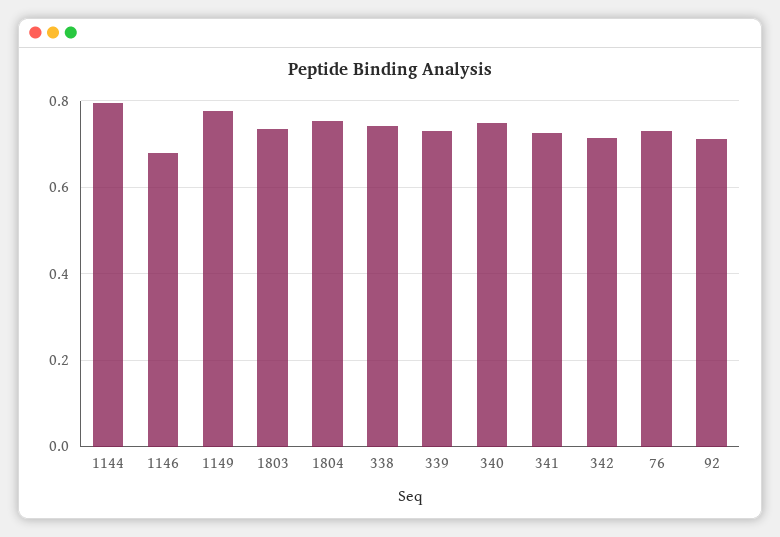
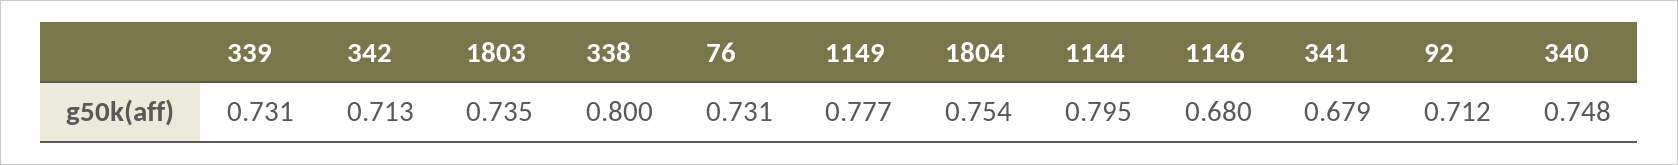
338: 0.74 -> 0.8
341: 0.72 -> 0.679

